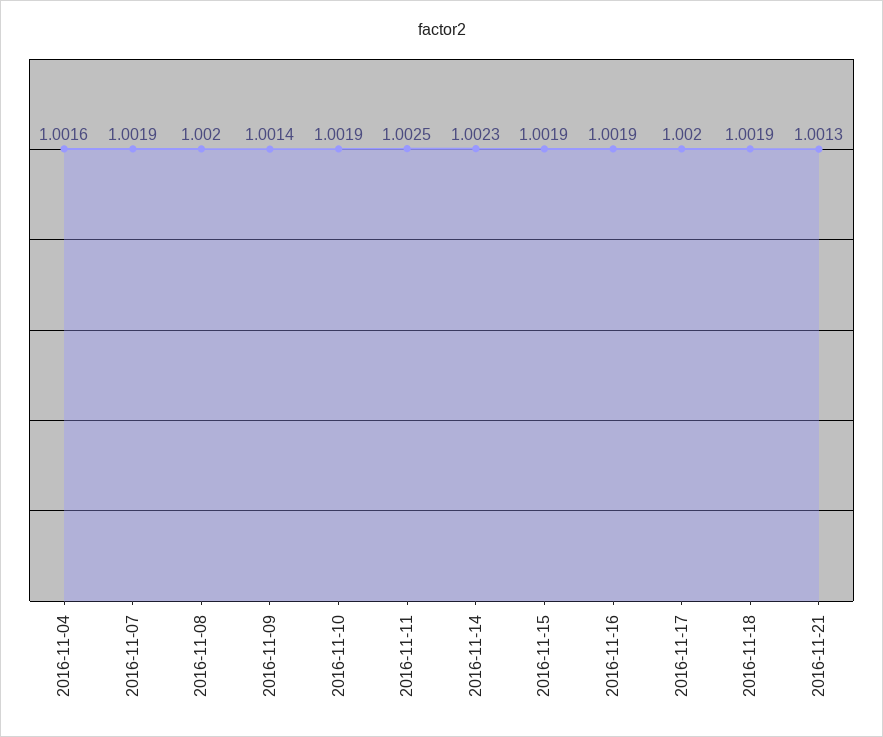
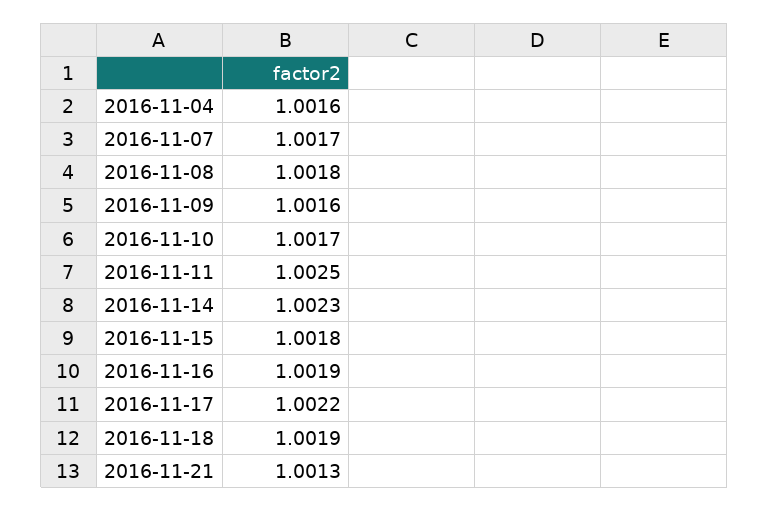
2016-11-07: 1.0019 -> 1.0017
2016-11-08: 1.002 -> 1.0018
2016-11-09: 1.0014 -> 1.0016
2016-11-10: 1.0019 -> 1.0017
2016-11-15: 1.0019 -> 1.0018
2016-11-17: 1.002 -> 1.0022

